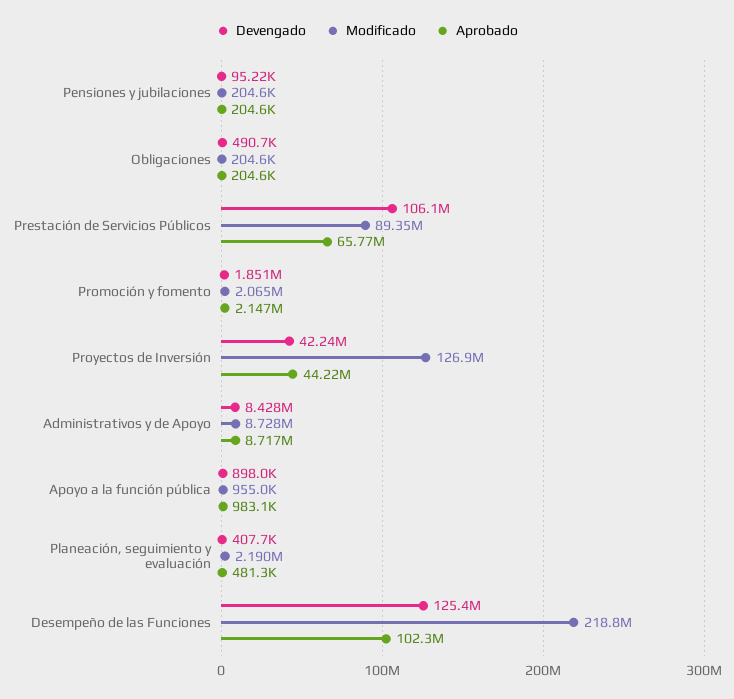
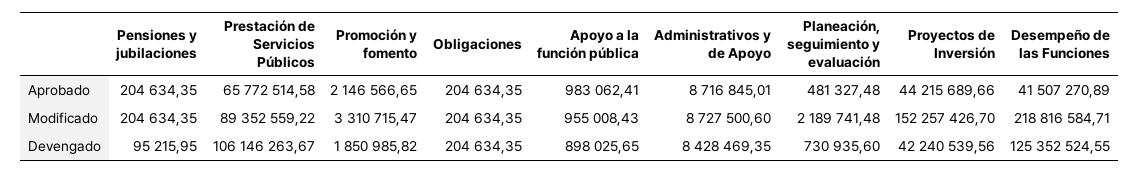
Devengado, Obligaciones: 490700 -> 204634.35
Modificado, Promoción y fomento: 2065000 -> 3310715.47
Modificado, Proyectos de Inversión: 126900000 -> 152257426.7
Devengado, Planeación, seguimiento y evaluación: 407700 -> 730935.6
Aprobado, Desempeño de las Funciones: 102300000 -> 41507270.89

